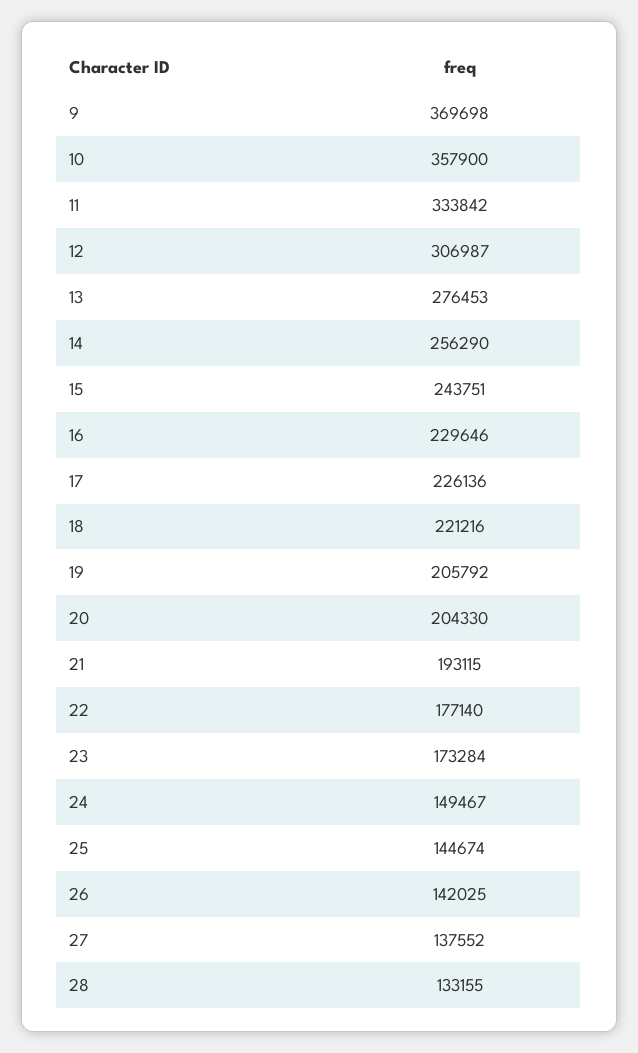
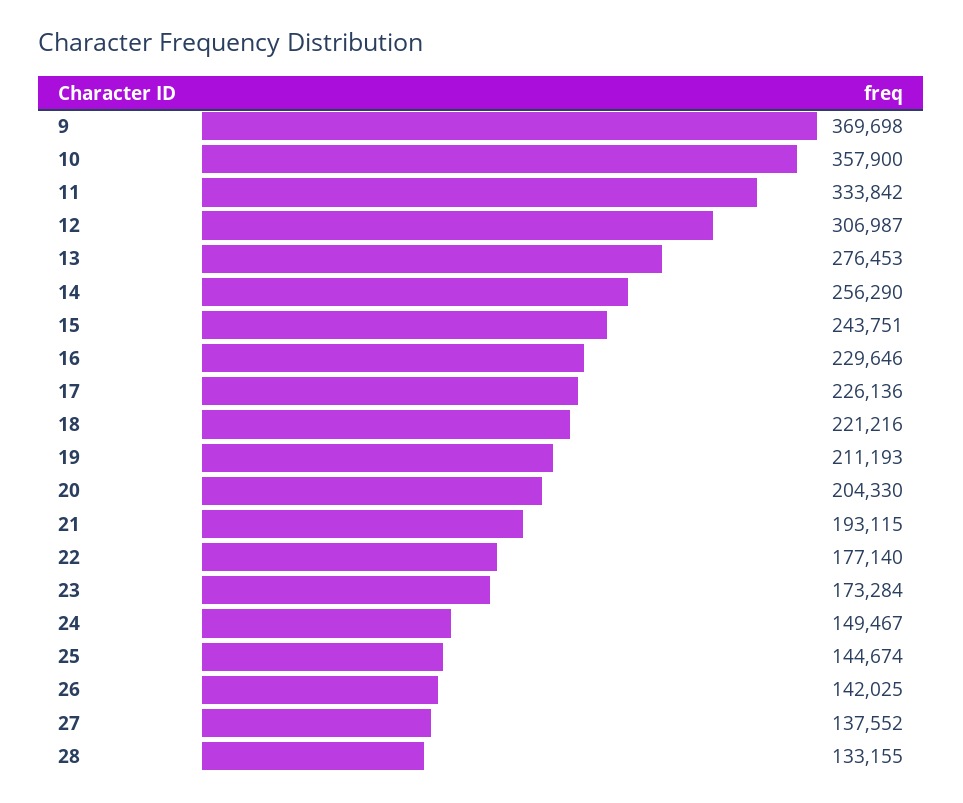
19: 205792 -> 211193

